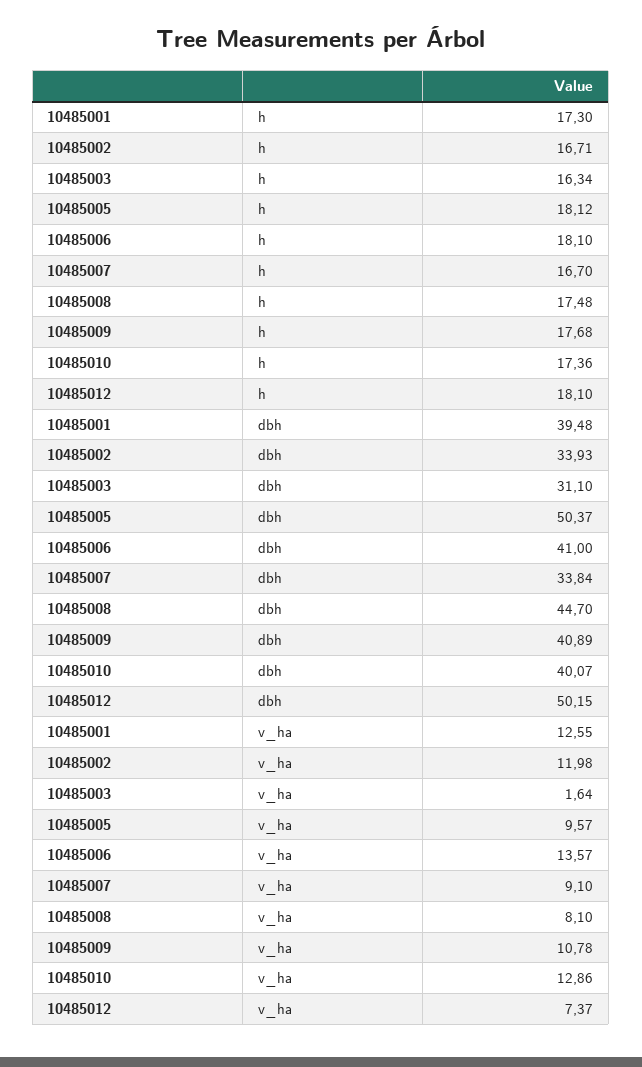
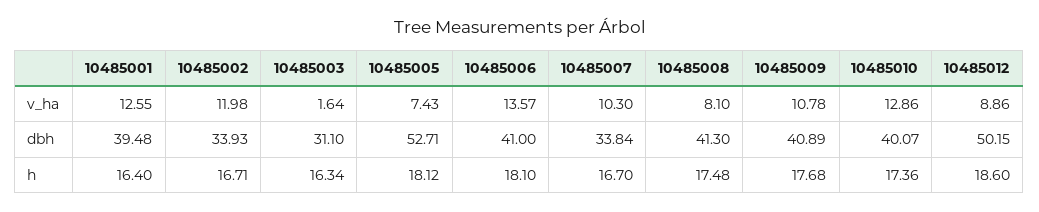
10485001, h: 17.3 -> 16.4
10485012, h: 18.1 -> 18.6
10485005, dbh: 50.37 -> 52.71
10485008, dbh: 44.7 -> 41.3
10485005, v_ha: 9.57 -> 7.43
10485007, v_ha: 9.1 -> 10.3
10485012, v_ha: 7.37 -> 8.86

